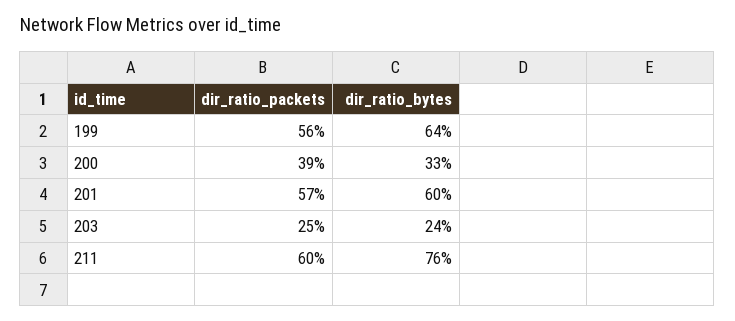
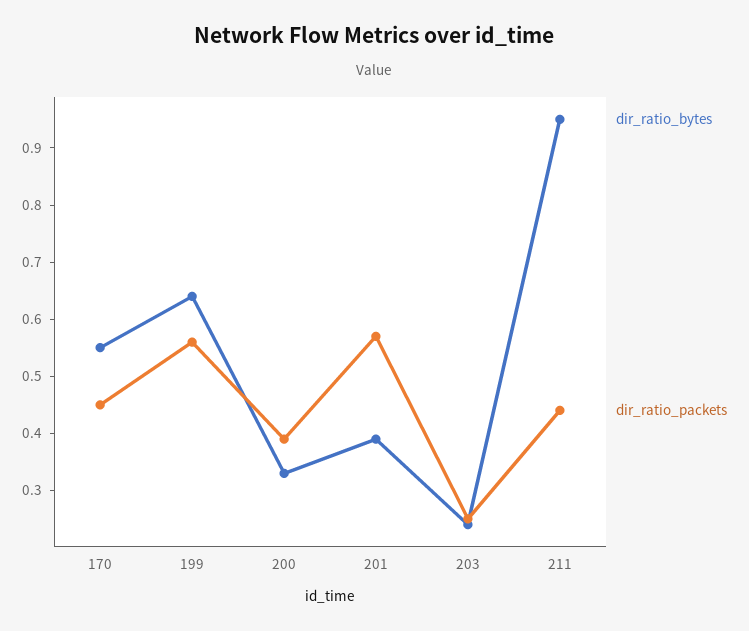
dir_ratio_bytes, 201: 0.6 -> 0.4
dir_ratio_packets, 211: 0.6 -> 0.45
dir_ratio_bytes, 211: 0.76 -> 0.95
dir_ratio_bytes, 170: none -> 0.55
dir_ratio_packets, 170: none -> 0.45

